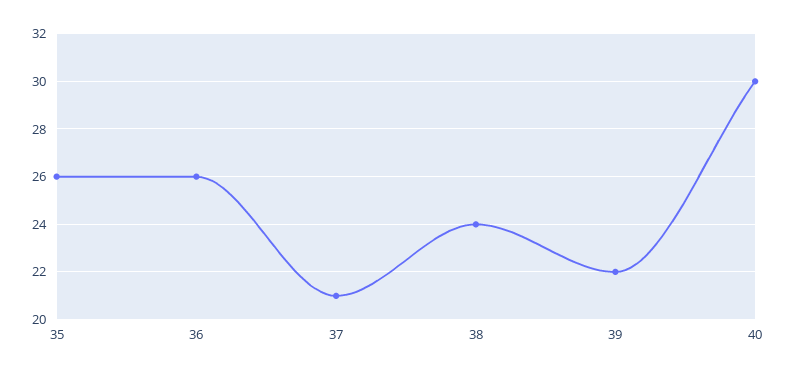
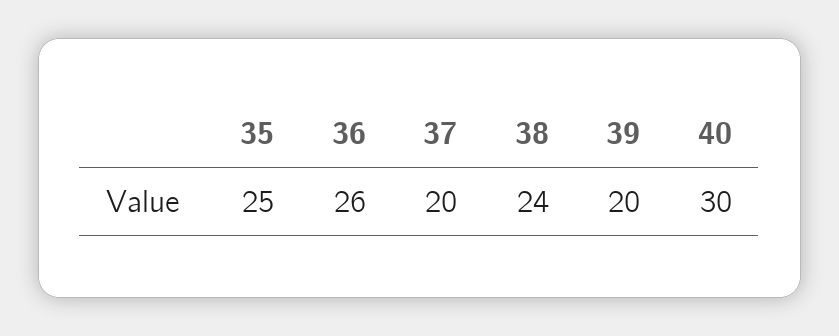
35: 26 -> 25
37: 21 -> 20
39: 22 -> 20

